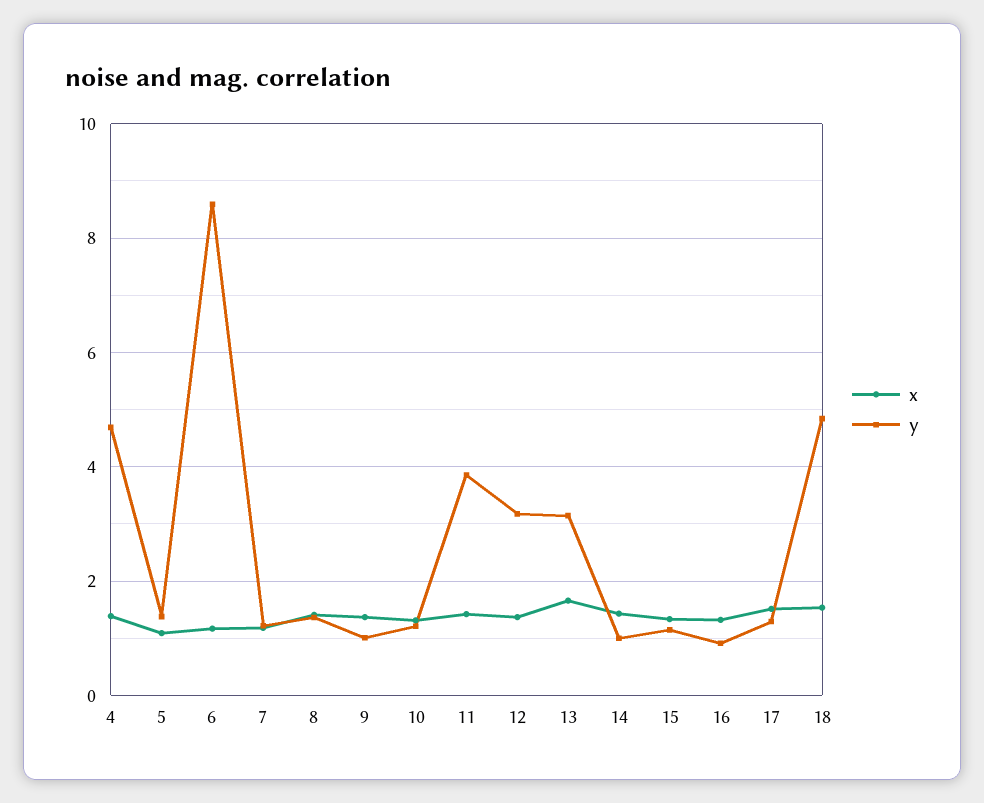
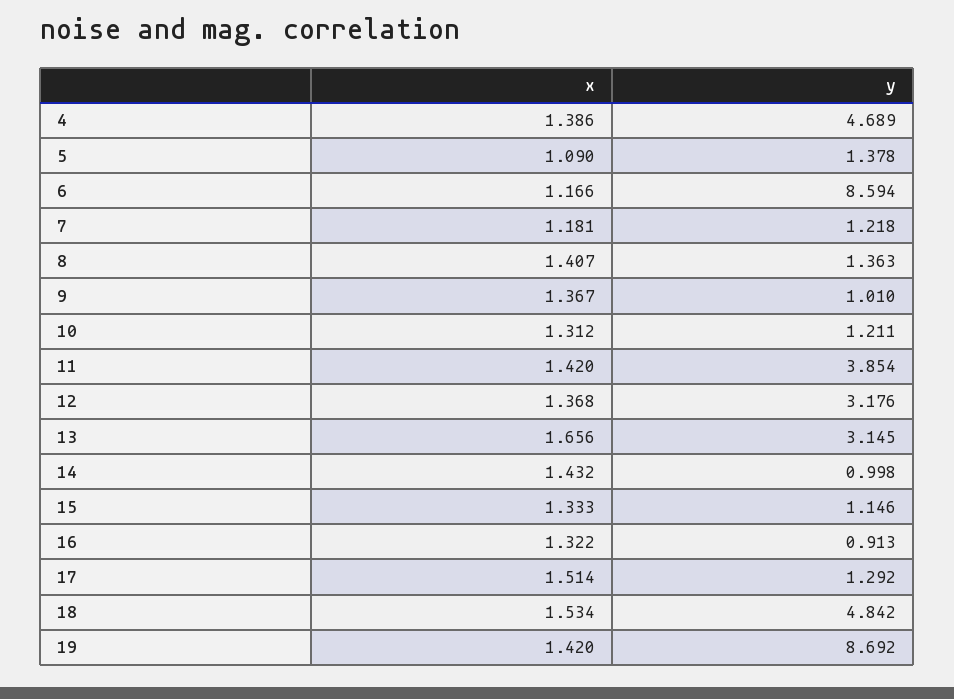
x, 19: none -> 1.42
y, 19: none -> 8.692

